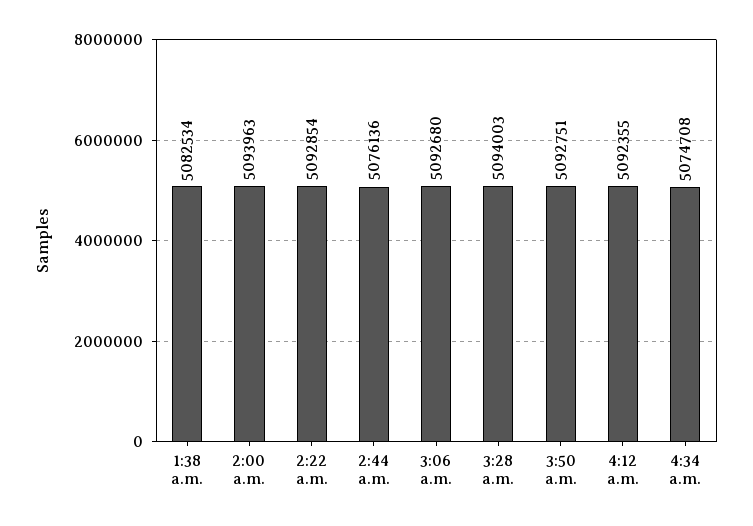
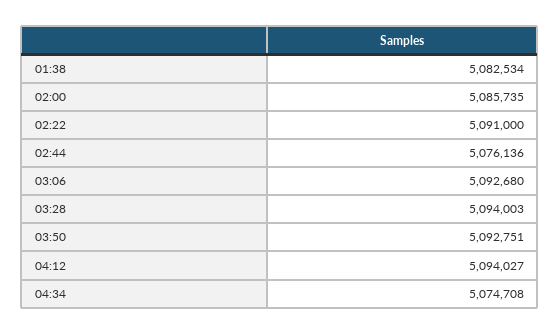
2:00 a.m.: 5093963 -> 5085735
2:22 a.m.: 5092854 -> 5091000
4:12 a.m.: 5092355 -> 5094027

